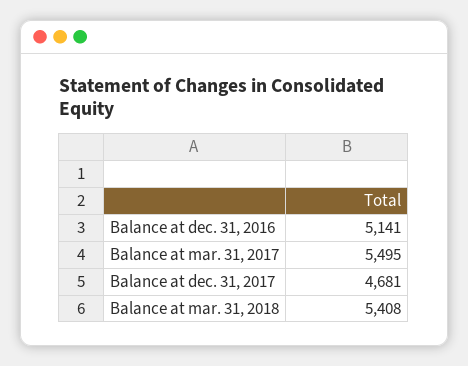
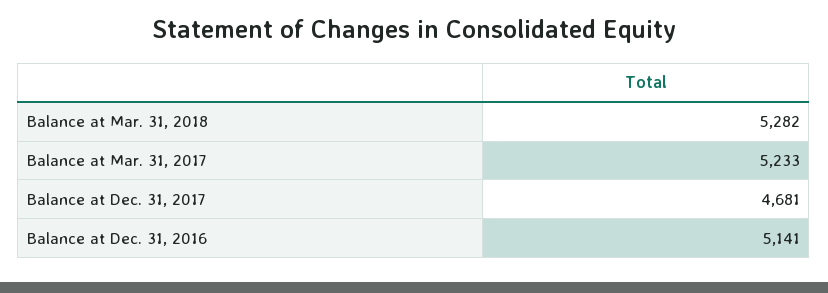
Balance at mar. 31, 2017: 5495 -> 5233
Balance at mar. 31, 2018: 5408 -> 5282

